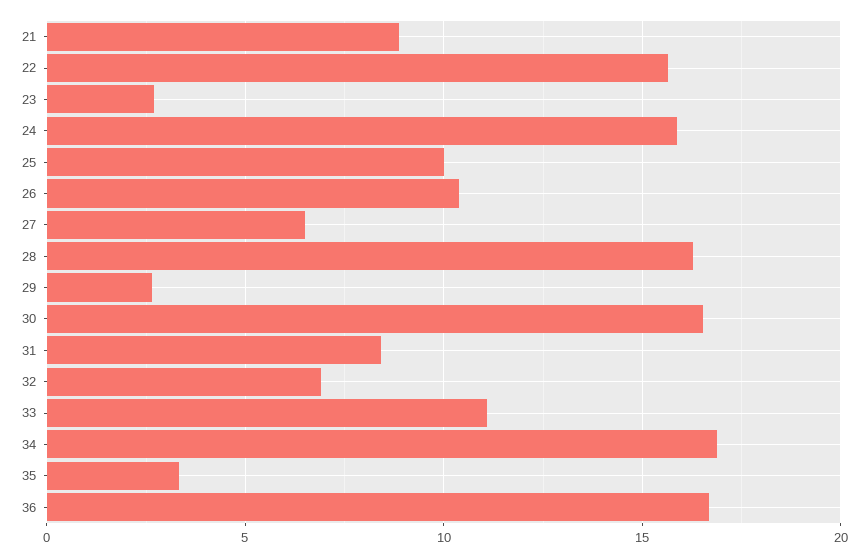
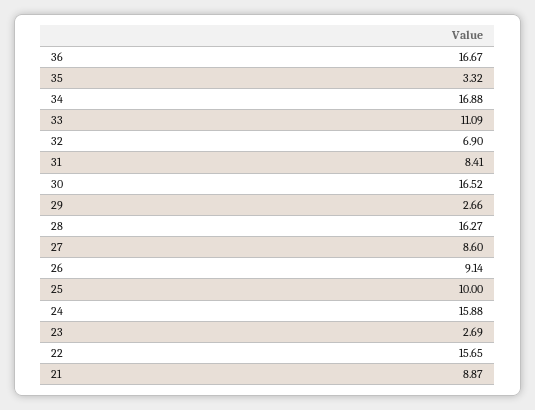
26: 10.5 -> 9.14
27: 6.5 -> 8.6

